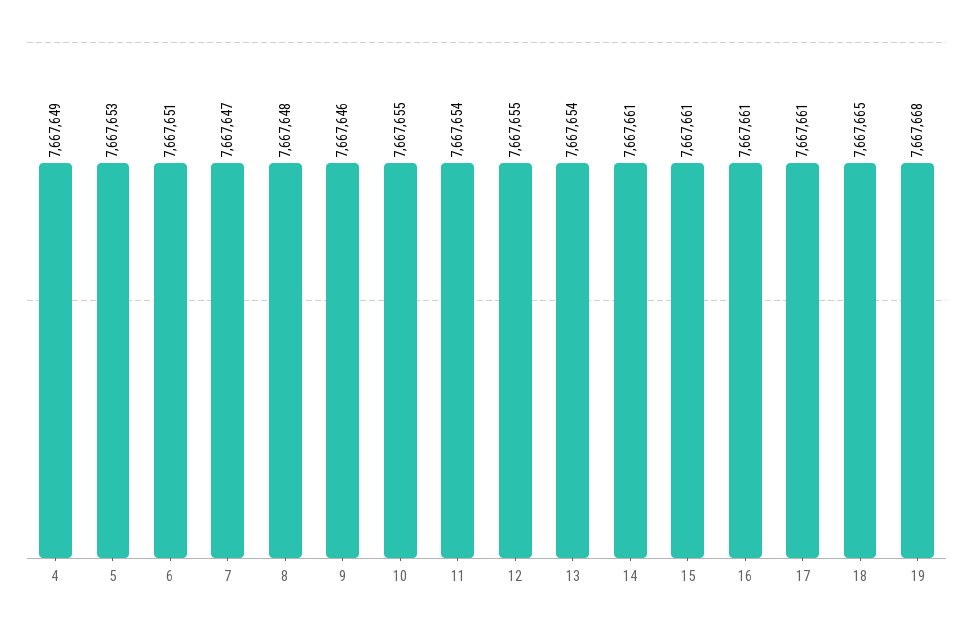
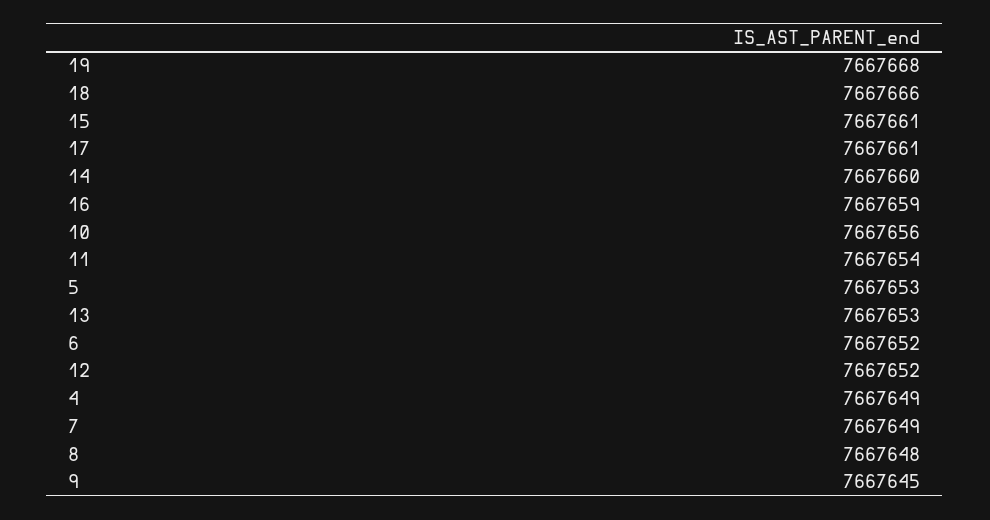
6: 7667651 -> 7667652
7: 7667647 -> 7667649
9: 7667646 -> 7667645
10: 7667655 -> 7667656
12: 7667655 -> 7667652
13: 7667654 -> 7667653
14: 7667661 -> 7667660
16: 7667661 -> 7667659
18: 7667665 -> 7667666

